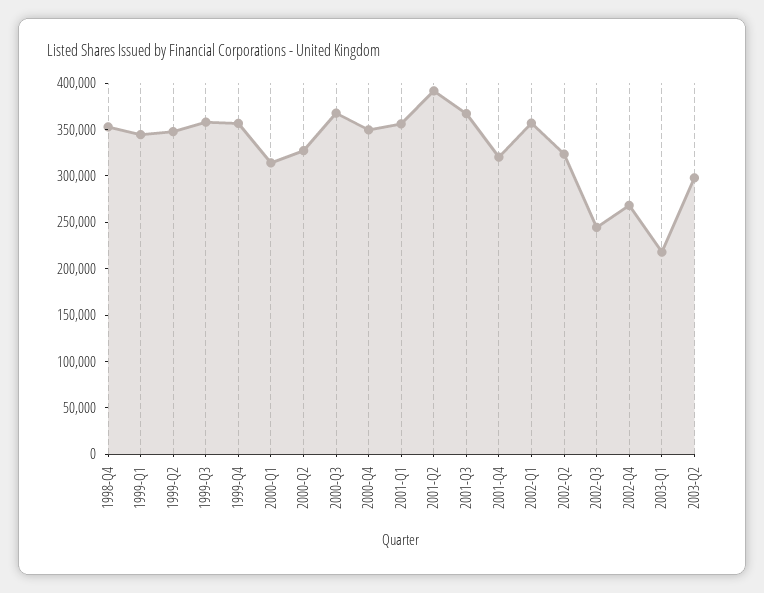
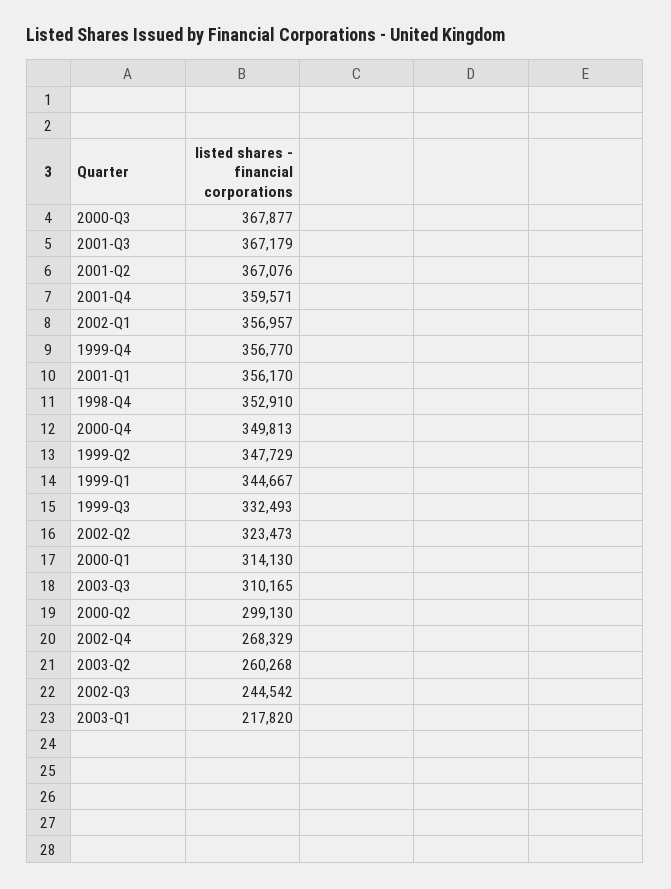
1999-Q3: 360000 -> 332493
2000-Q2: 330000 -> 299130
2001-Q2: 390000 -> 367076
2001-Q4: 320000 -> 359571
2003-Q2: 300000 -> 260268
2003-Q3: none -> 310165

